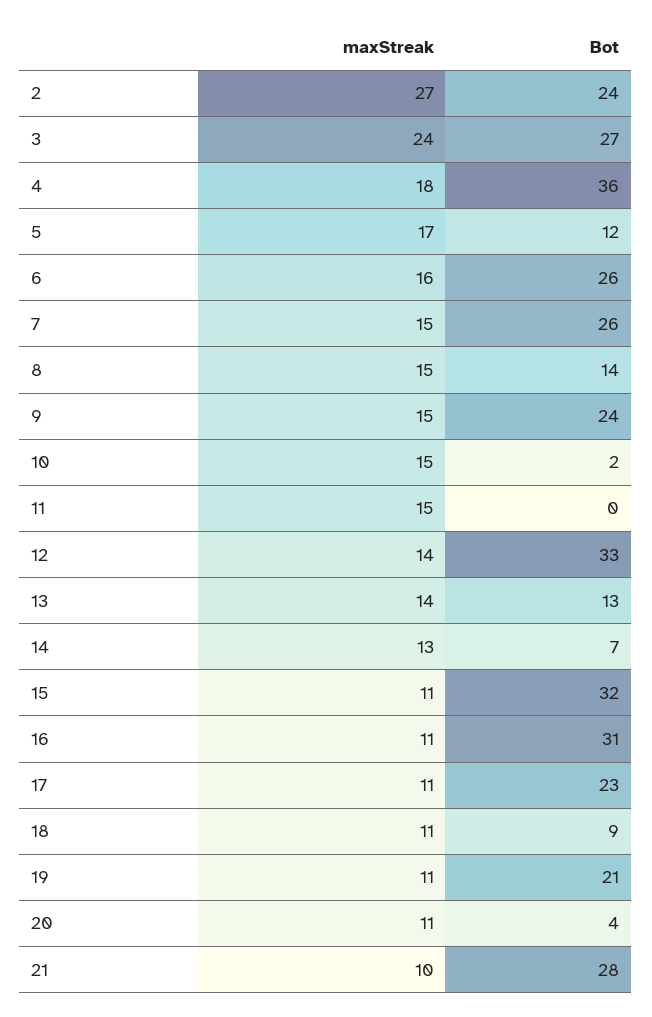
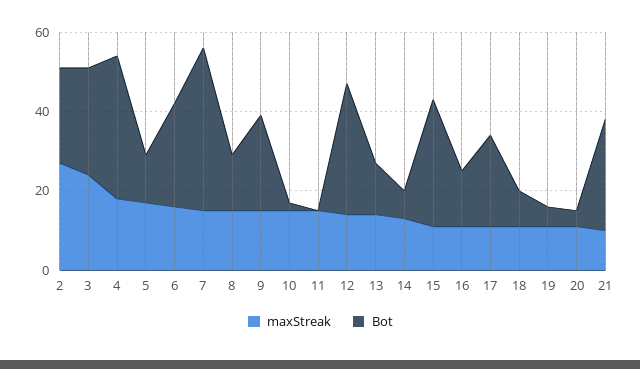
Bot, 7: 26 -> 40
Bot, 16: 31 -> 15
Bot, 19: 21 -> 5

